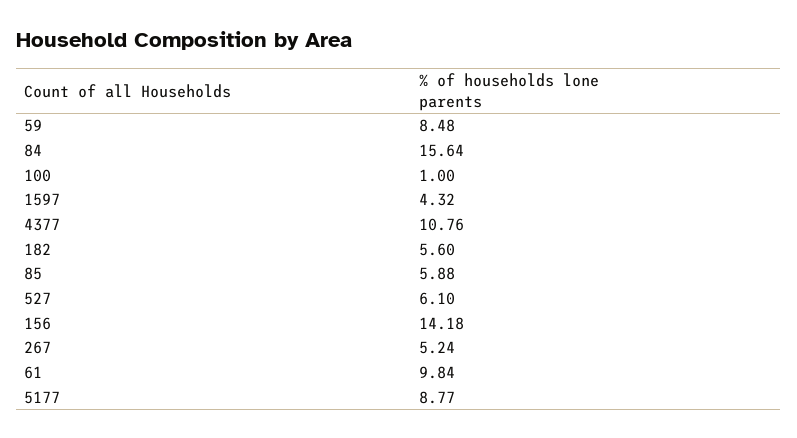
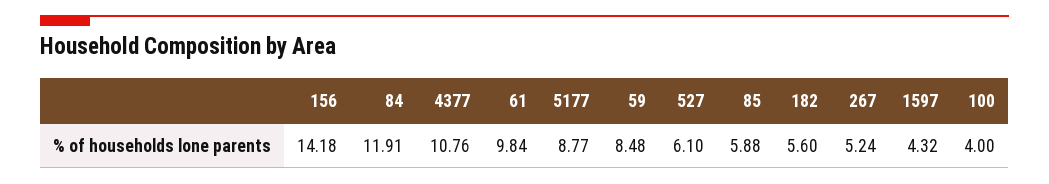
84: 15.64 -> 11.91
100: 1 -> 4

